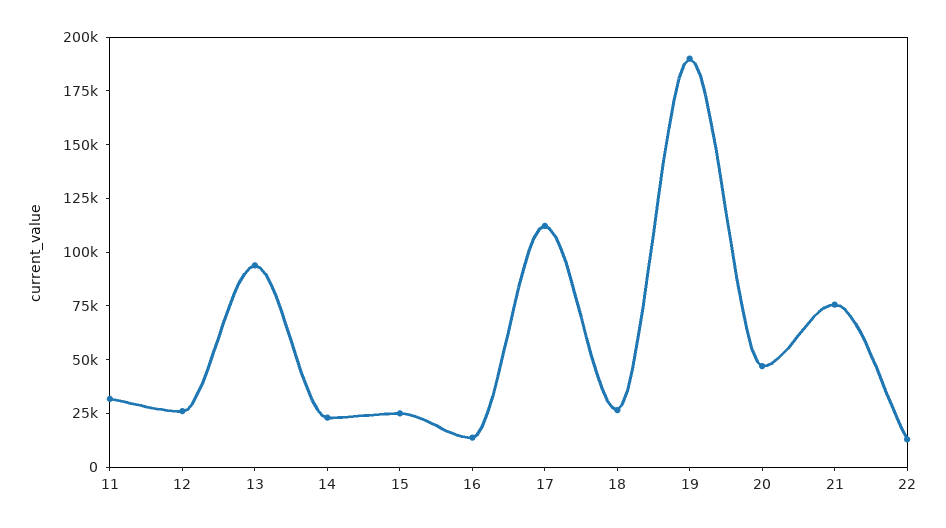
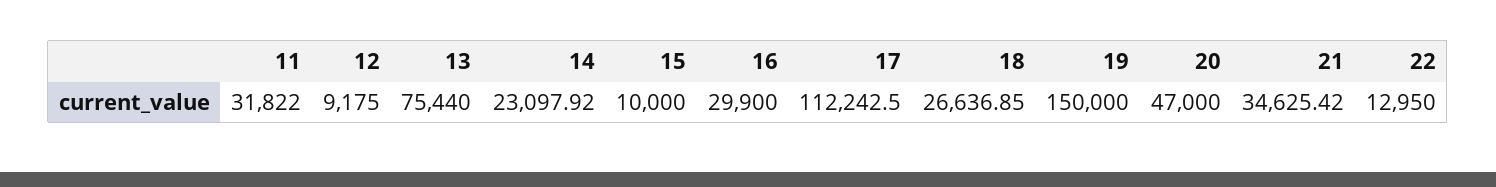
12: 25000 -> 9175
13: 95000 -> 75440
15: 25000 -> 10000
16: 15000 -> 29900
19: 190000 -> 150000
21: 75000 -> 34625.42

